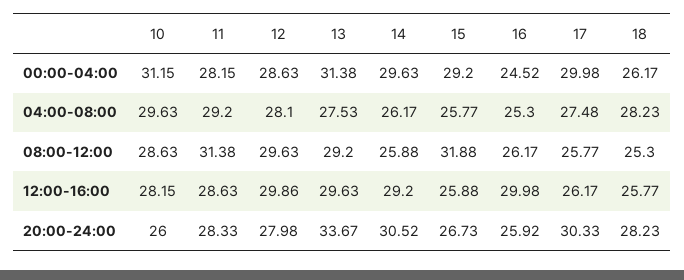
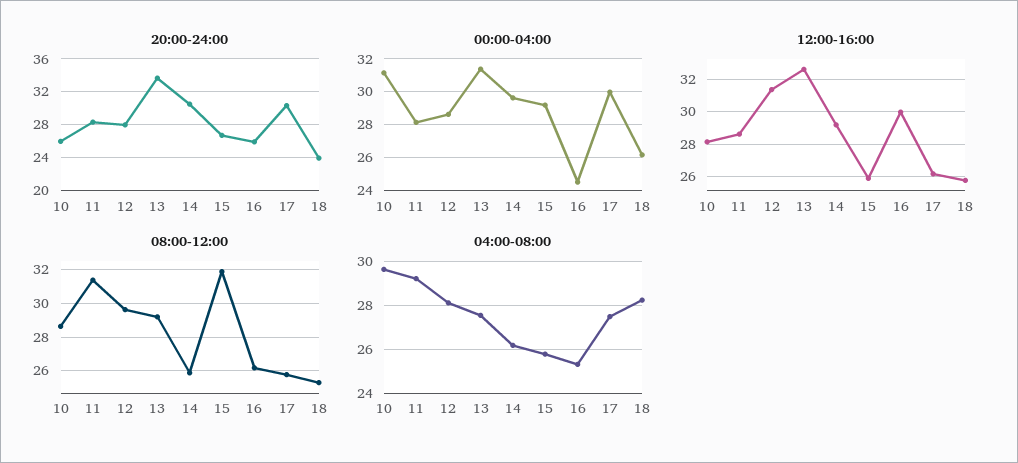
12:00-16:00, 12: 29.86 -> 31.5
12:00-16:00, 13: 29.63 -> 32.5
20:00-24:00, 18: 28.23 -> 24

